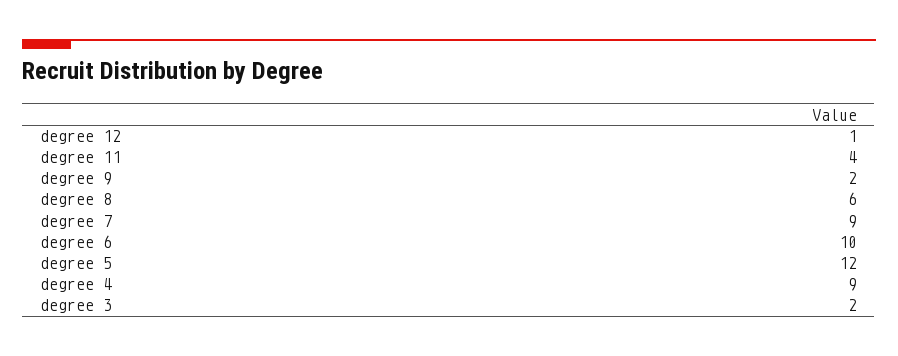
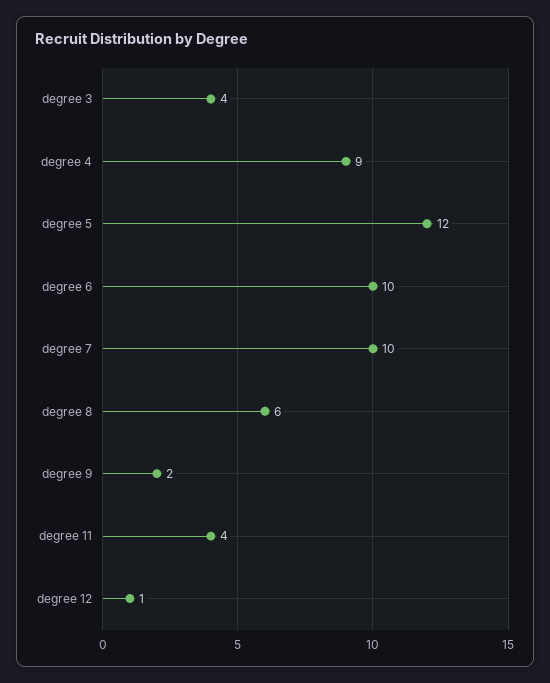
degree 7: 9 -> 10
degree 3: 2 -> 4

